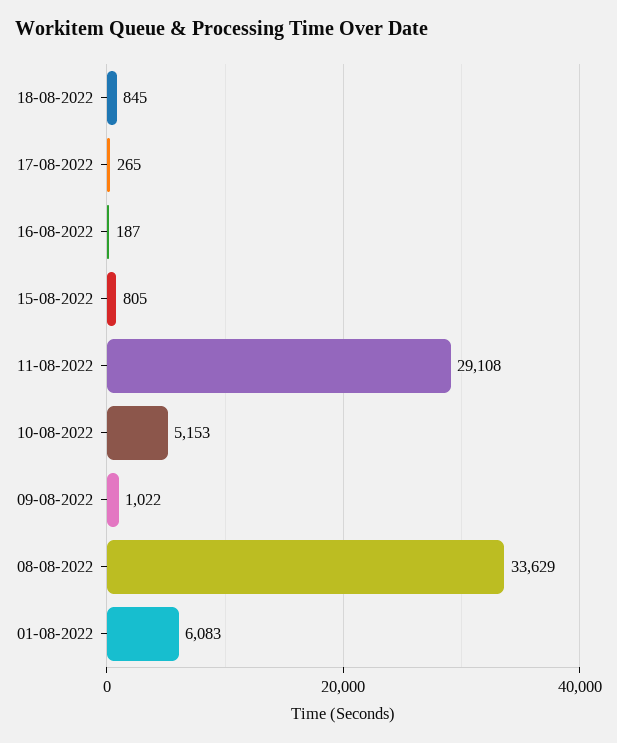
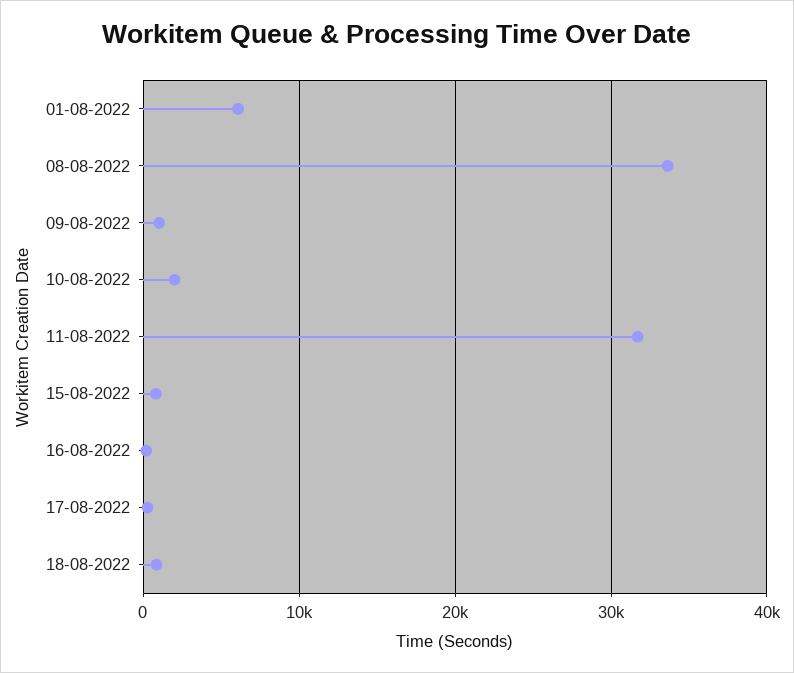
11-08-2022: 29108 -> 32000
10-08-2022: 5153 -> 2000

